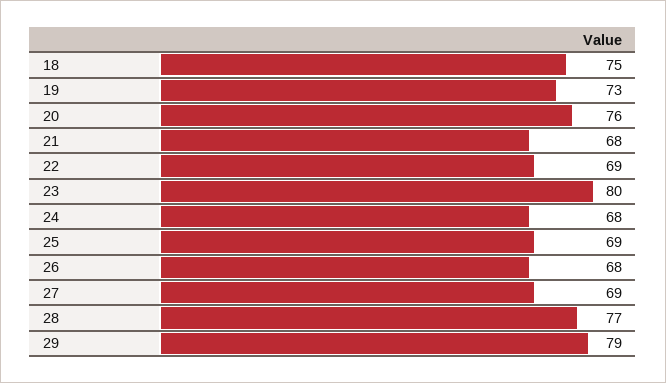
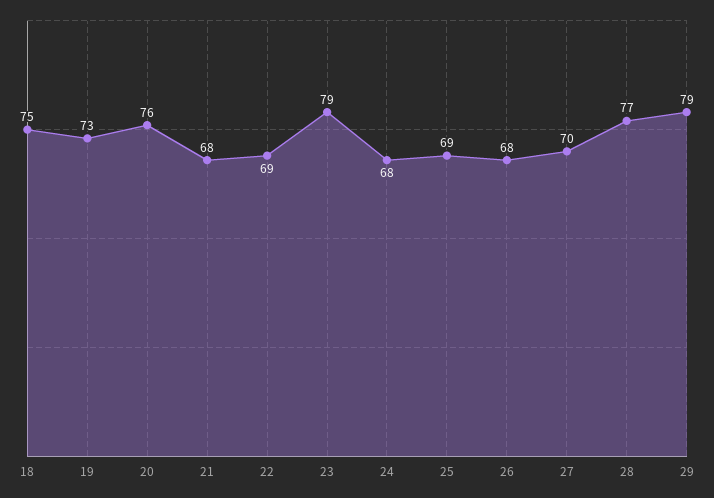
23: 80 -> 79
27: 69 -> 70

